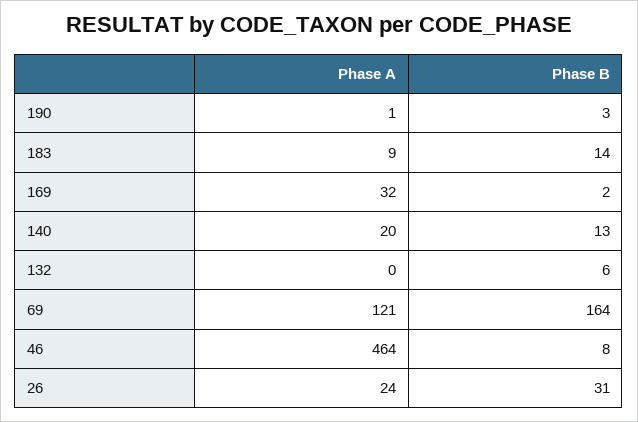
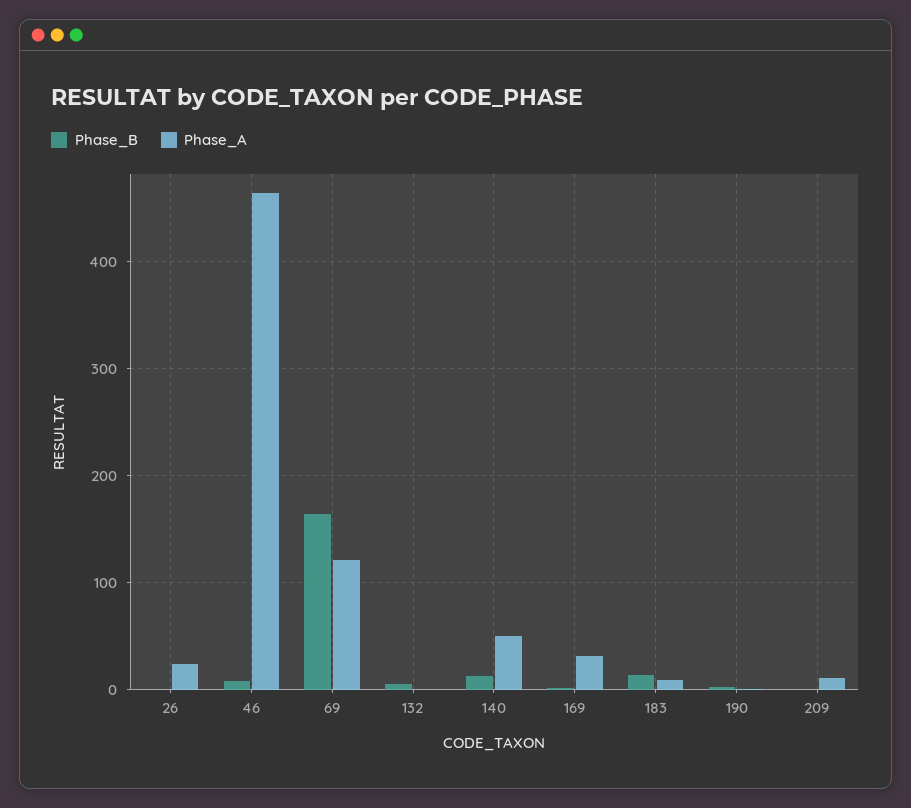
Phase A, 140: 20 -> 50
Phase B, 26: 31 -> 0
Phase B, 209: none -> 0
Phase A, 209: none -> 10

